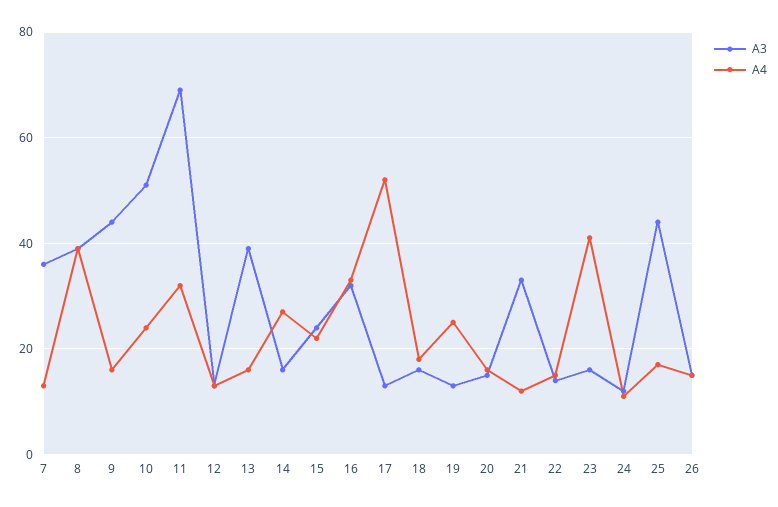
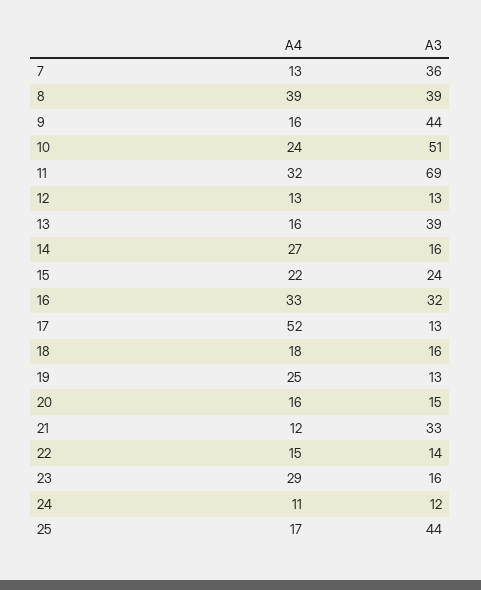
A4, 23: 40 -> 29
A3, 26: 15 -> none
A4, 26: 15 -> none

